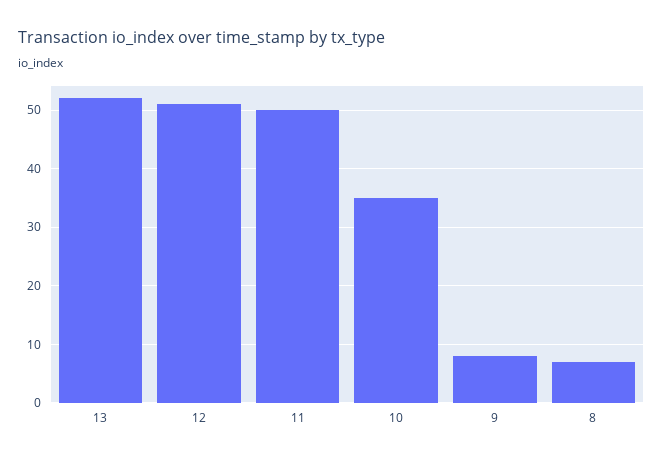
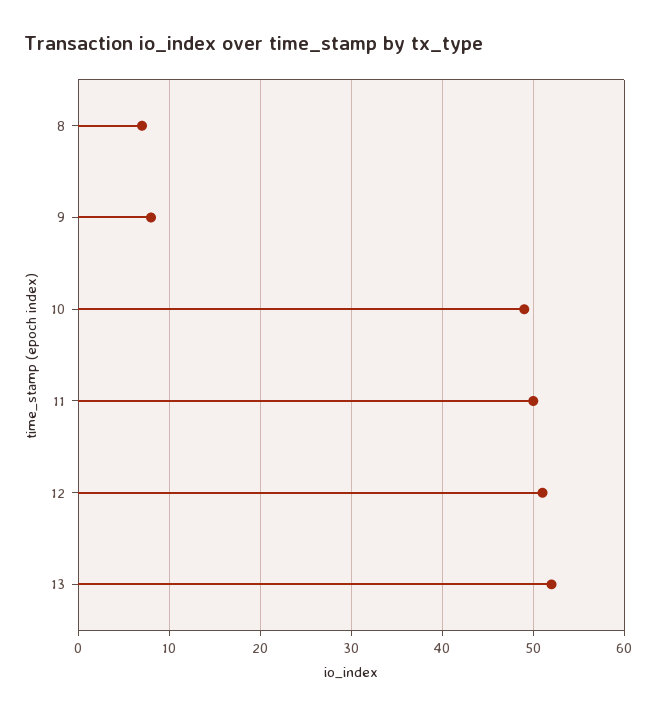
10: 35 -> 49

